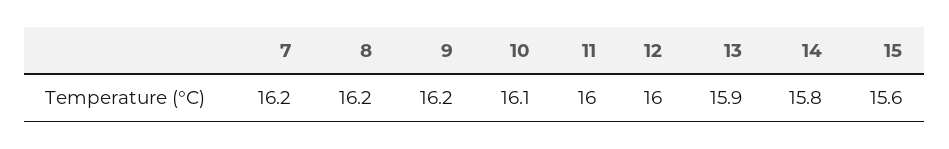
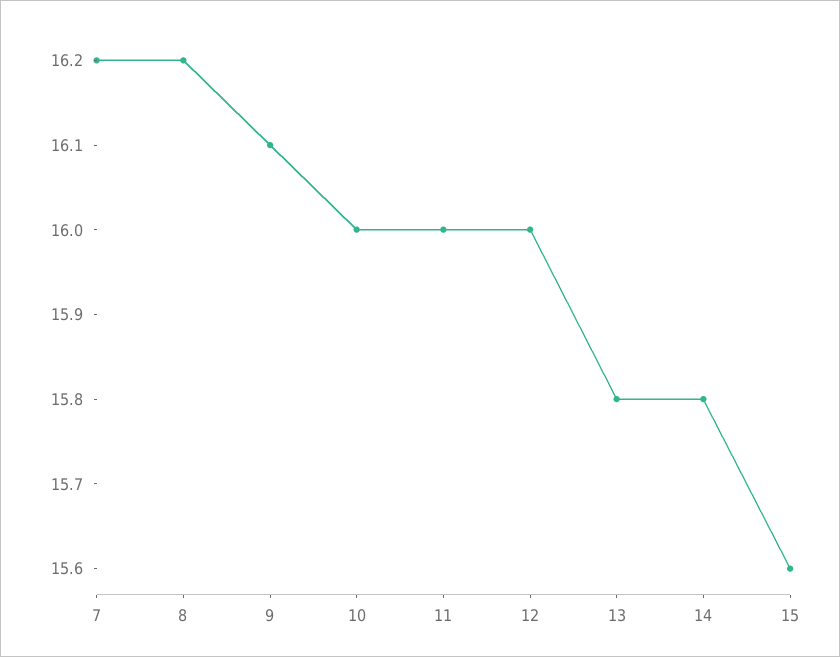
9: 16.2 -> 16.1
10: 16.1 -> 16
13: 15.9 -> 15.8

